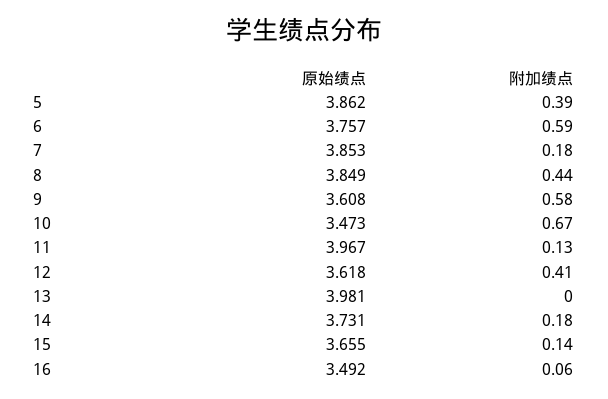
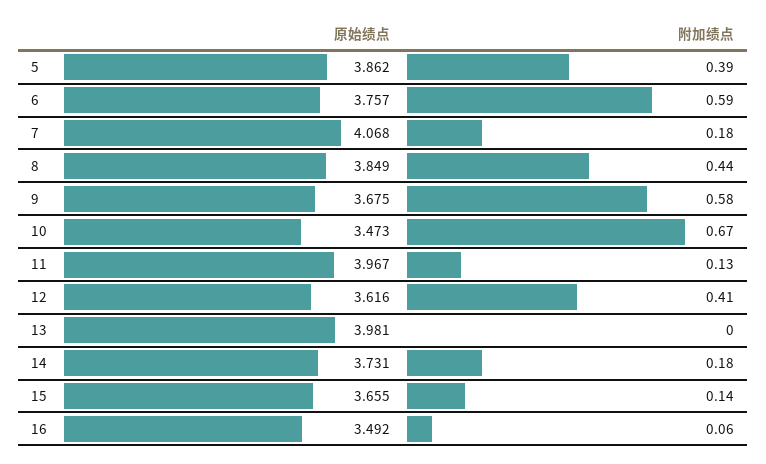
原始绩点, 7: 3.853 -> 4.068
原始绩点, 9: 3.608 -> 3.675
原始绩点, 12: 3.618 -> 3.616

